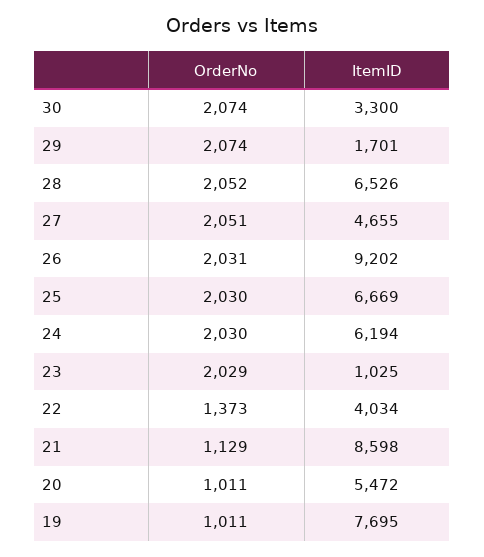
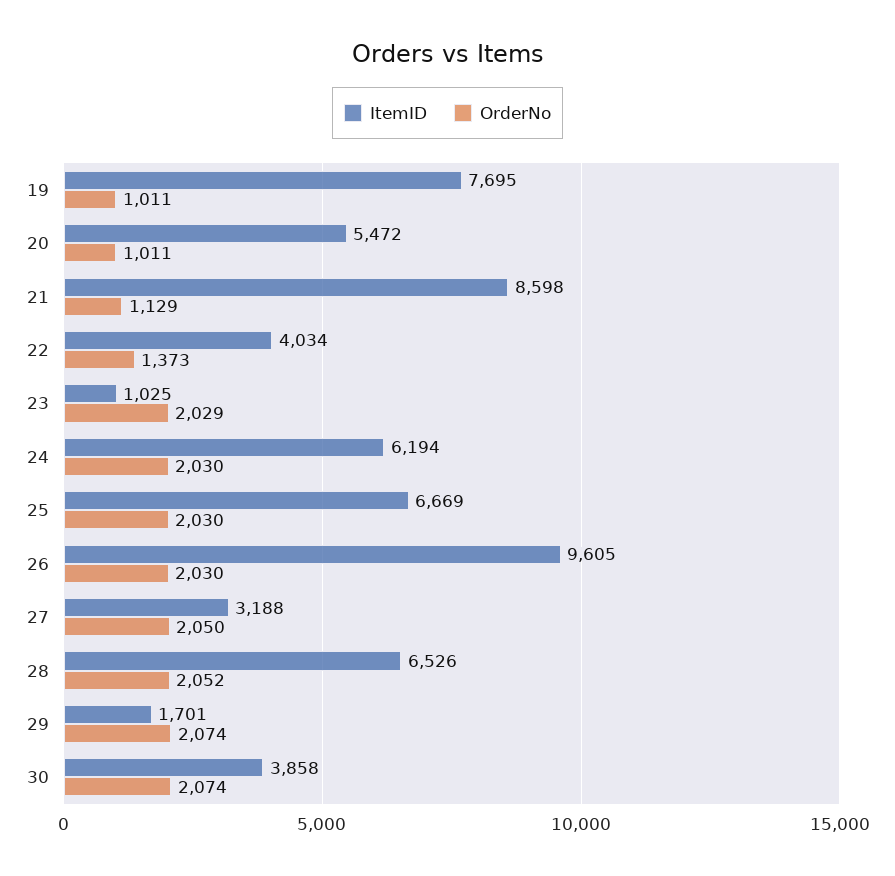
ItemID, 30: 3300 -> 3858
OrderNo, 27: 2051 -> 2050
ItemID, 27: 4655 -> 3188
OrderNo, 26: 2031 -> 2030
ItemID, 26: 9202 -> 9605

